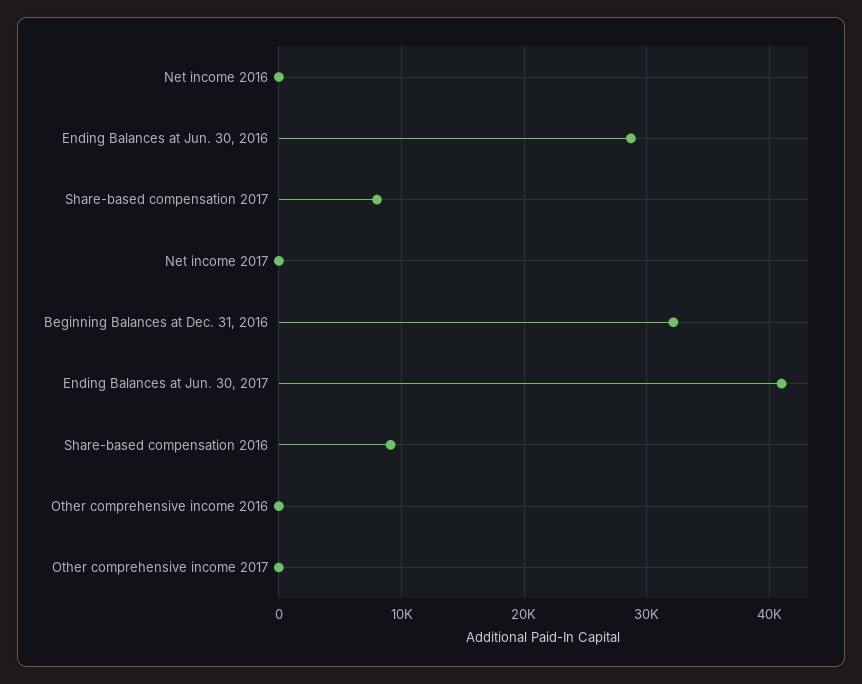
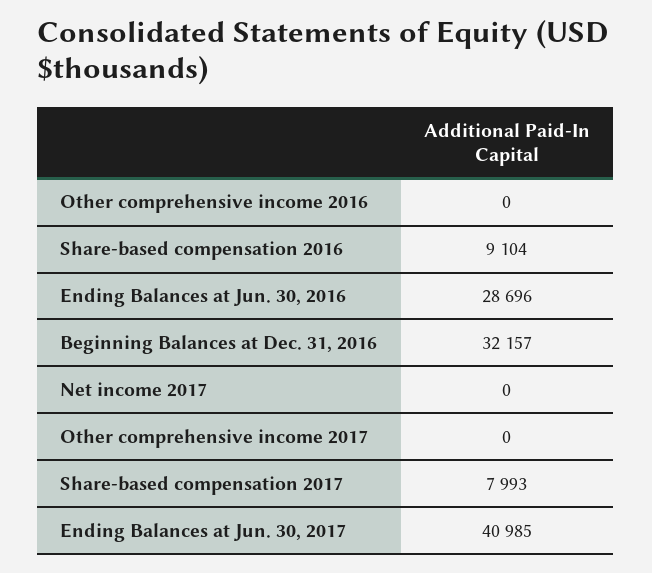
Net income 2016: 0 -> none

